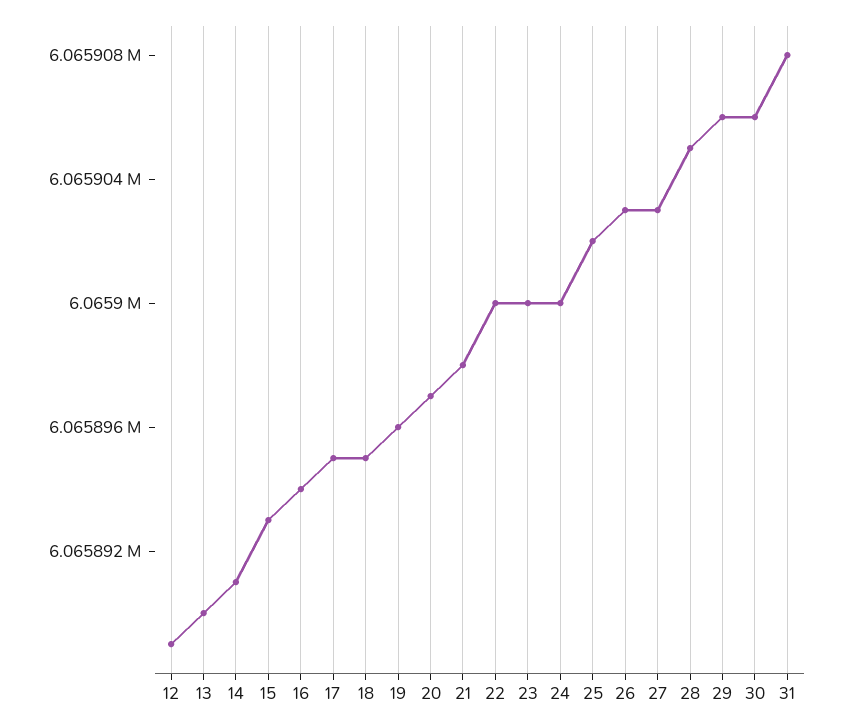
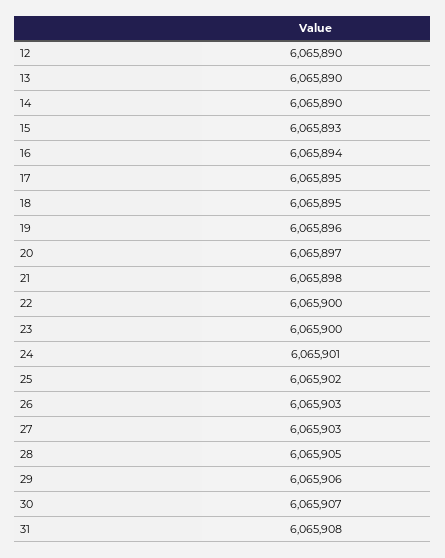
12: 6065889 -> 6065890
14: 6065891 -> 6065890
24: 6065900 -> 6065901
30: 6065906 -> 6065907

